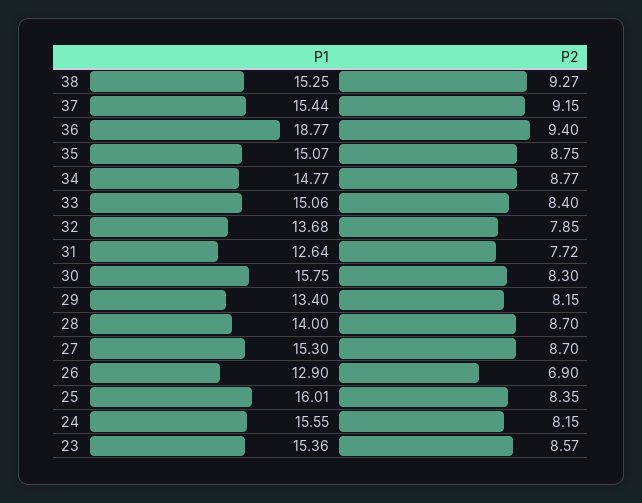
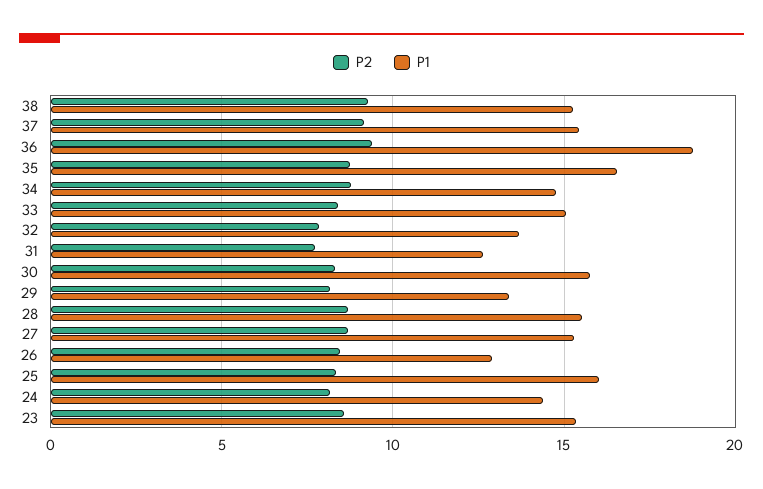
P1, 35: 15.07 -> 16.5
P1, 28: 14 -> 15.5
P2, 26: 6.9 -> 8.5
P1, 24: 15.55 -> 14.5

